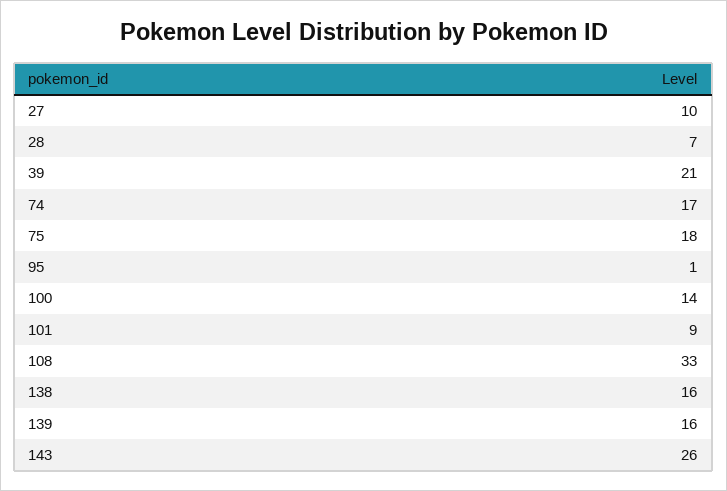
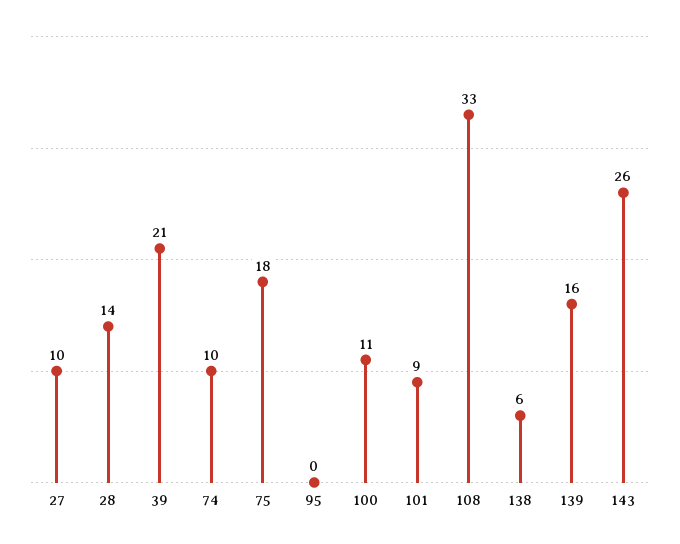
28: 7 -> 14
74: 17 -> 10
95: 1 -> 0
100: 14 -> 11
138: 16 -> 6

